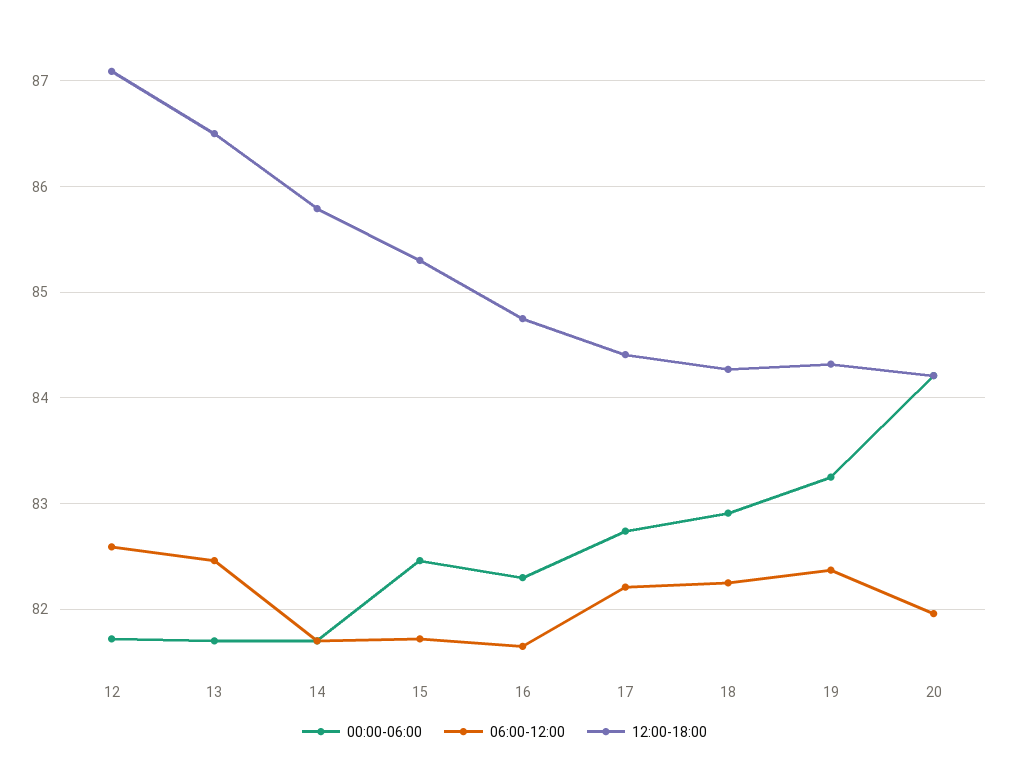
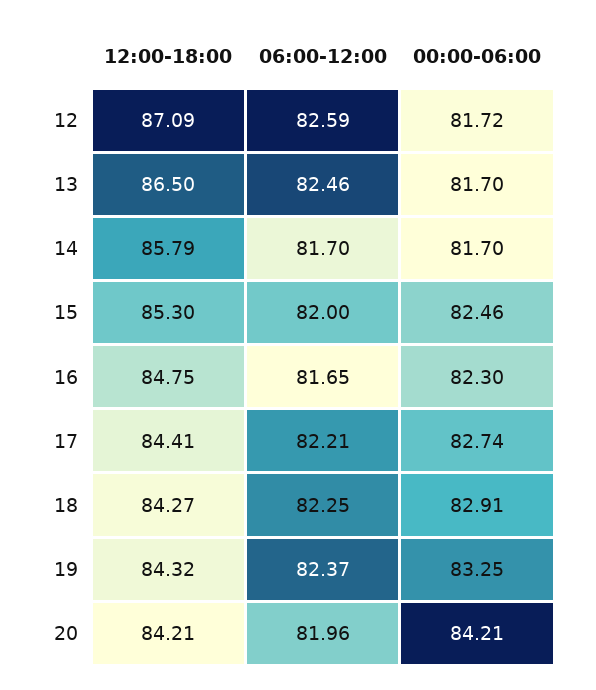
06:00-12:00, 15: 81.7 -> 82

